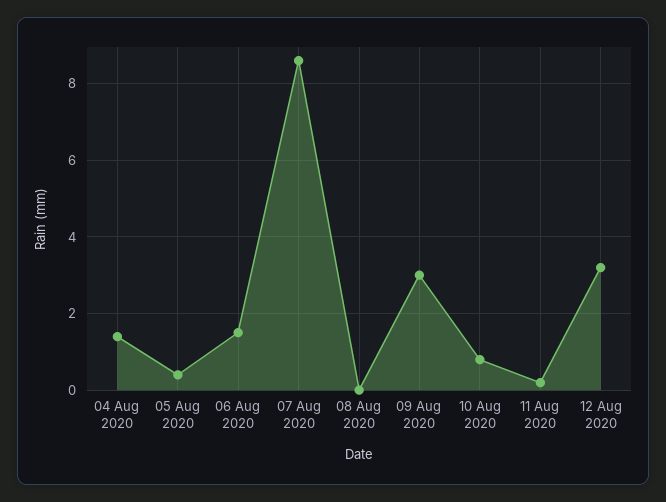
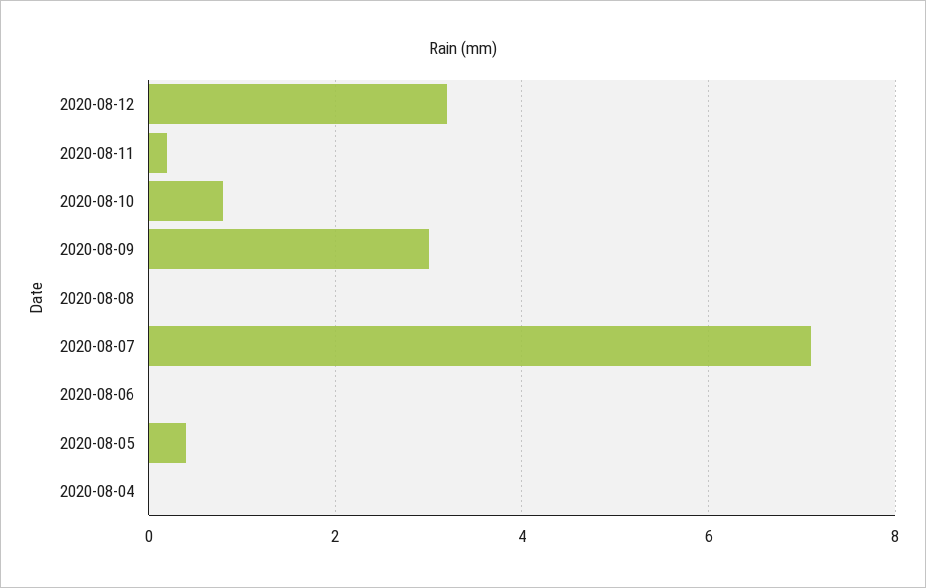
04 Aug 2020: 1.5 -> 0
06 Aug 2020: 1.5 -> 0
07 Aug 2020: 8.5 -> 7

